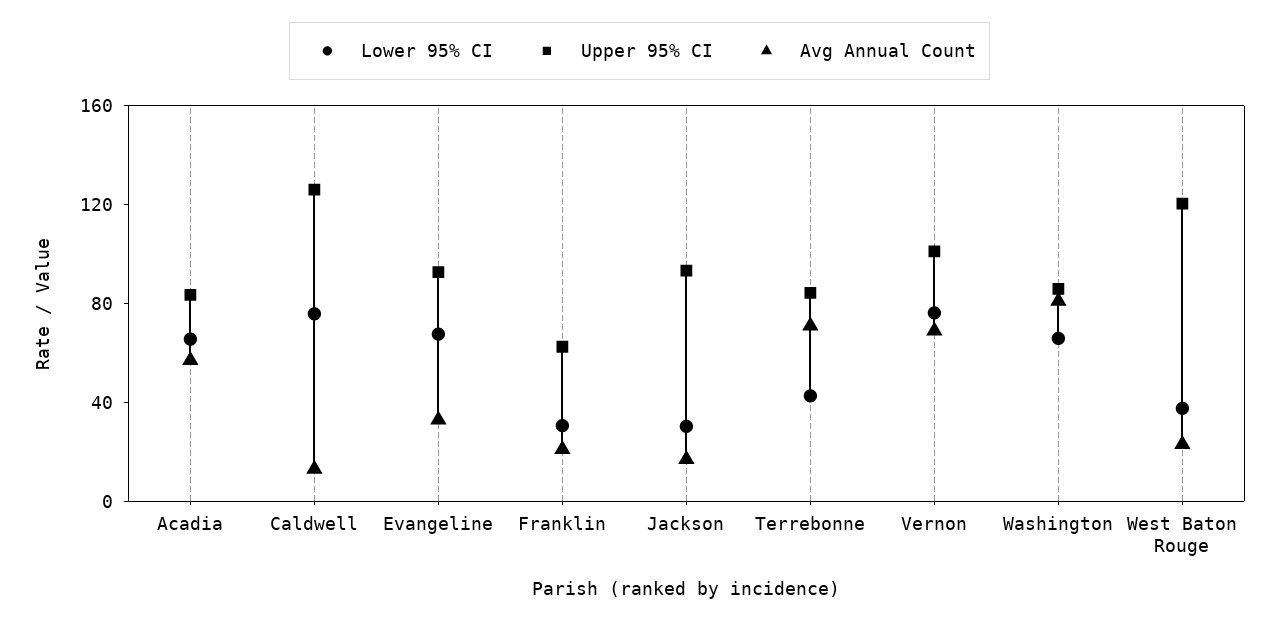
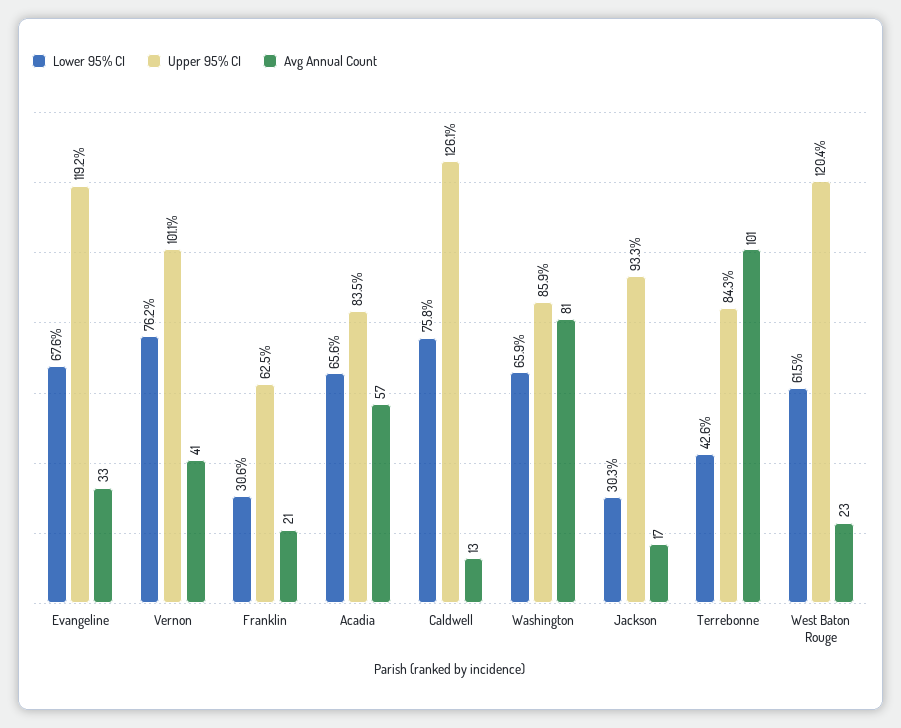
Upper 95% CI, Evangeline: 90 -> 119.2
Avg Annual Count, Terrebonne: 70 -> 101
Avg Annual Count, Vernon: 70 -> 41
Lower 95% CI, West Baton Rouge: 40 -> 61.5

